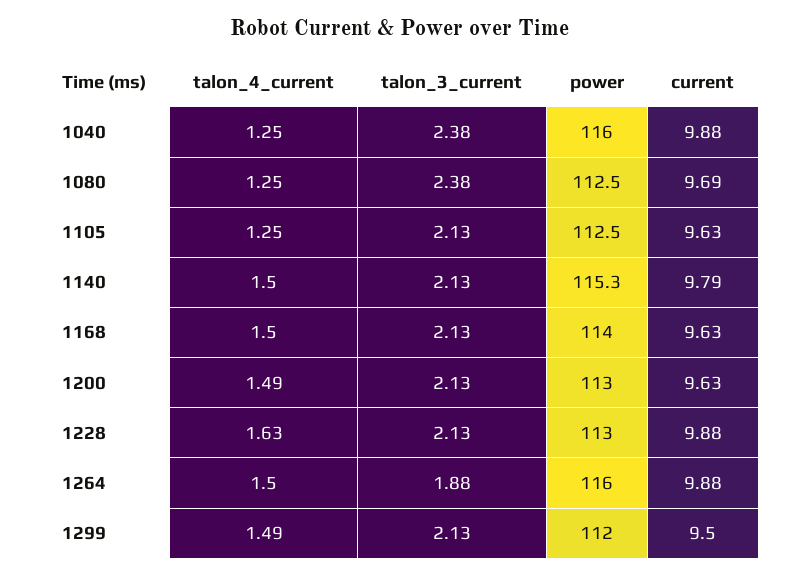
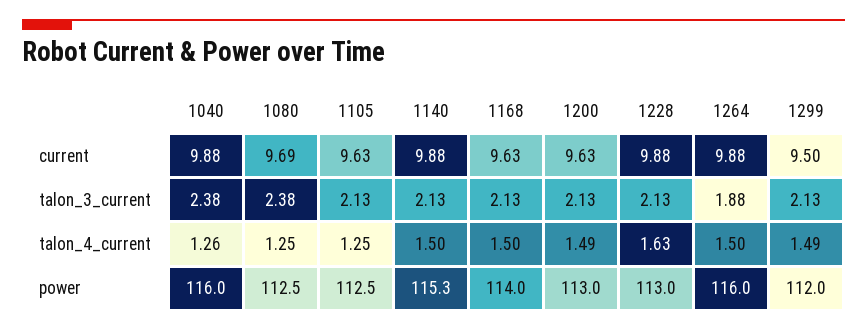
talon_4_current, 1040: 1.25 -> 1.26
current, 1140: 9.79 -> 9.88

